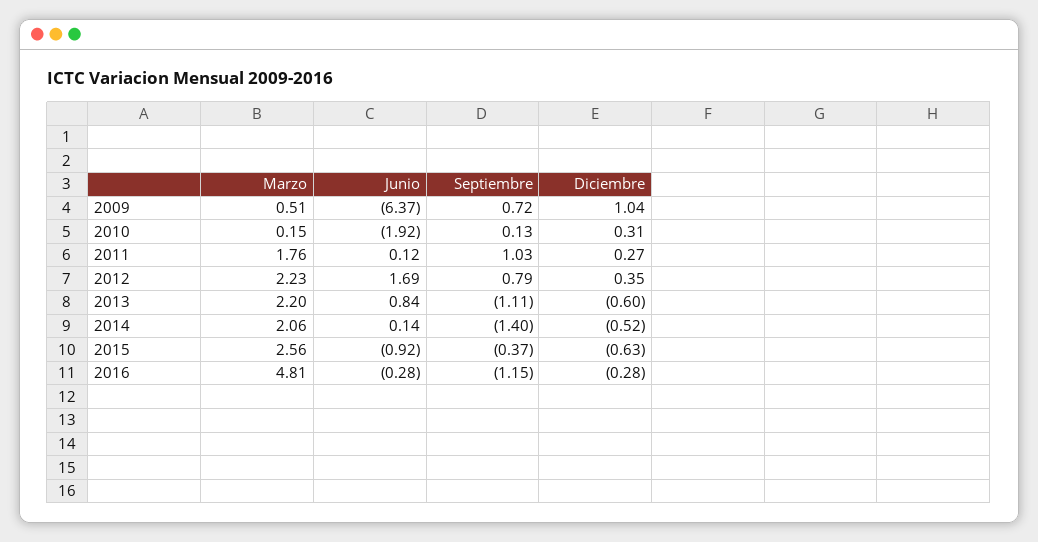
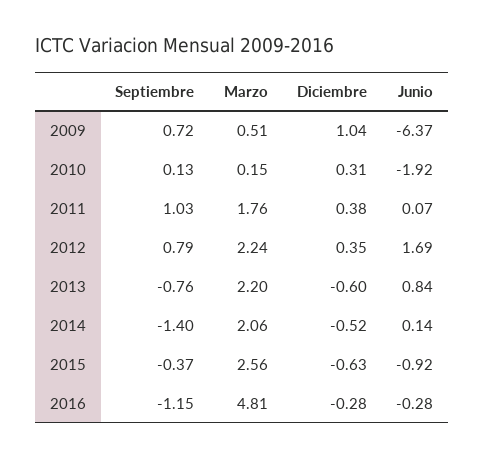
Junio, 2011: 0.12 -> 0.07
Diciembre, 2011: 0.27 -> 0.38
Marzo, 2012: 2.23 -> 2.24
Septiembre, 2013: -1.11 -> -0.76

